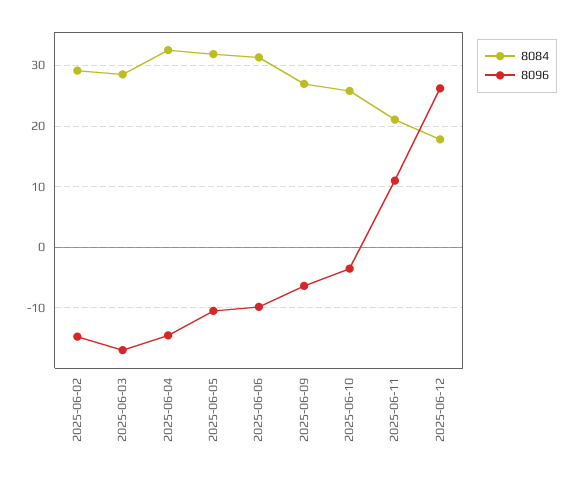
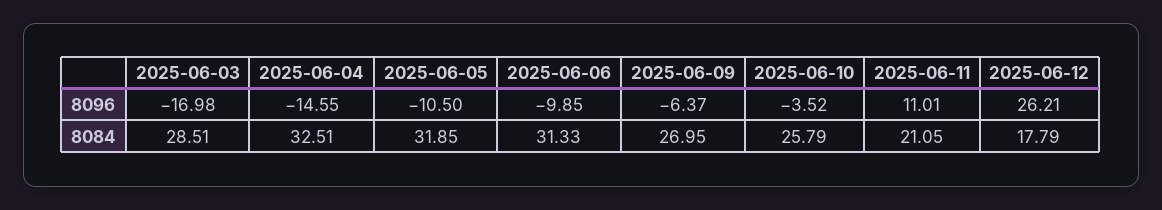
8084, 2025-06-02: 29 -> none
8096, 2025-06-02: -15 -> none

